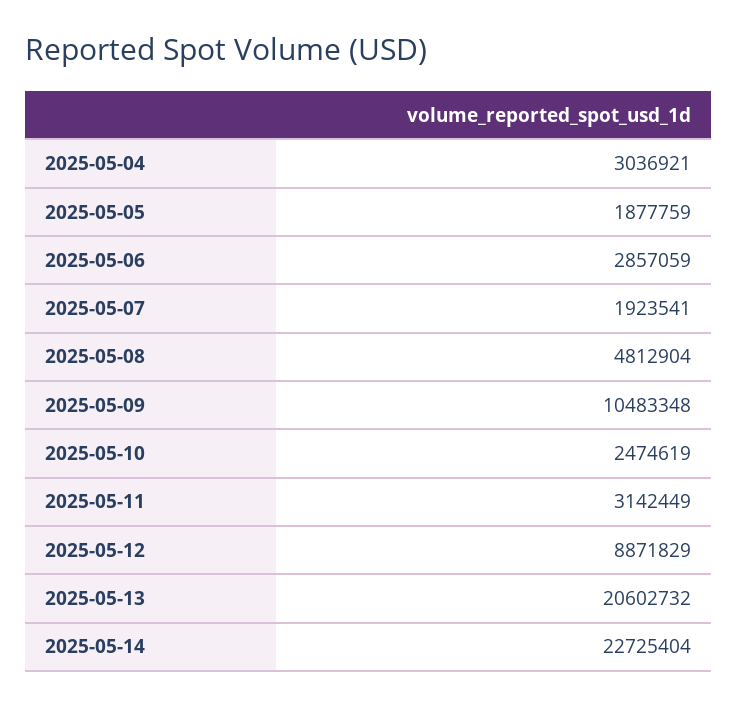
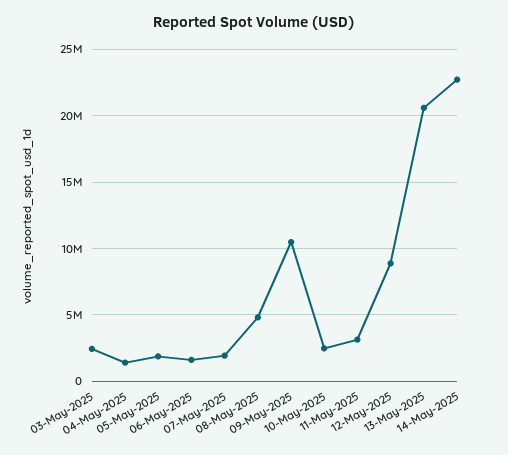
2025-05-04: 3036921 -> 1500000
2025-05-06: 2857059 -> 1500000
03-May-2025: none -> 2500000

